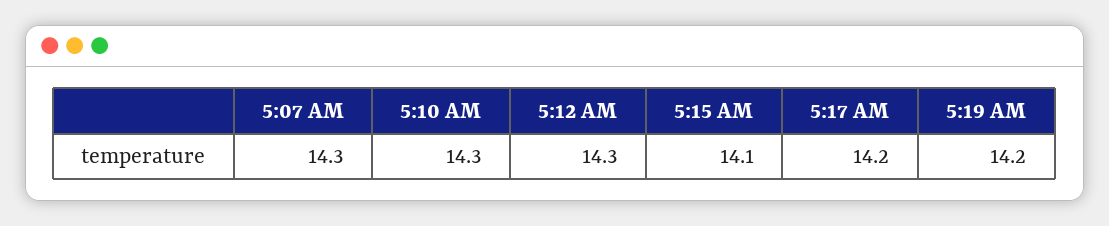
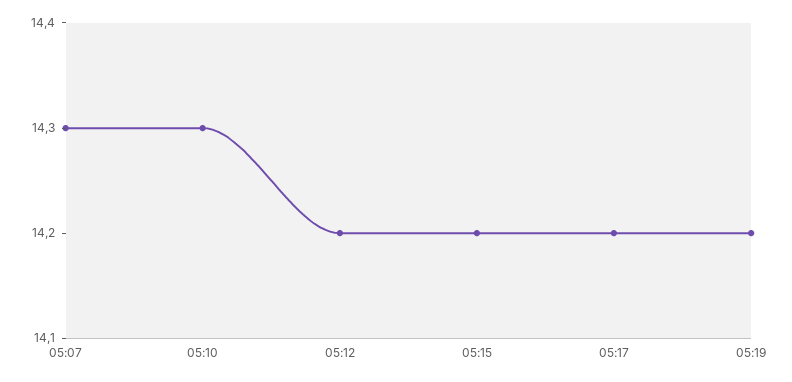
5:12 AM: 14.3 -> 14.2
5:15 AM: 14.1 -> 14.2

